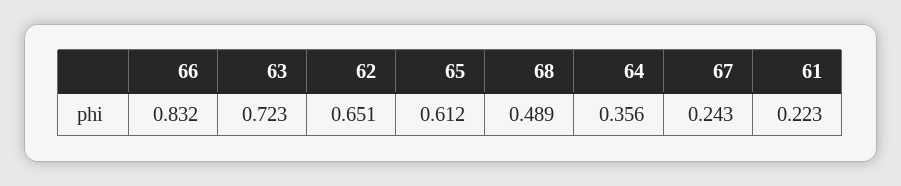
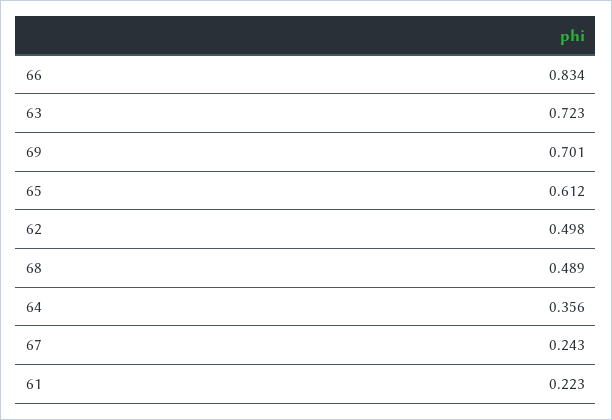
66: 0.832 -> 0.834
62: 0.651 -> 0.498
69: none -> 0.701

